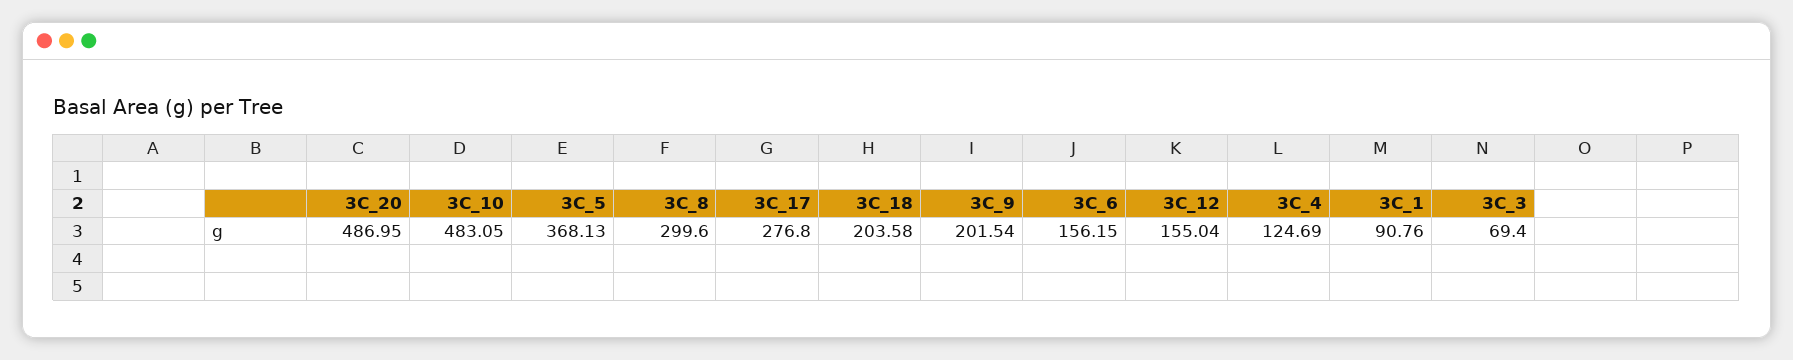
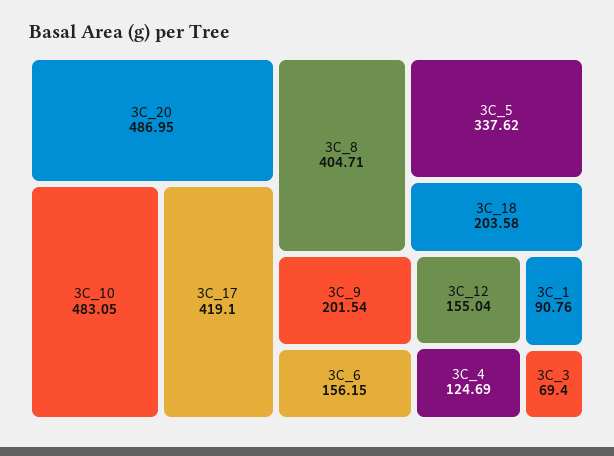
3C_5: 368.13 -> 337.62
3C_8: 299.6 -> 404.71
3C_17: 276.8 -> 419.1

